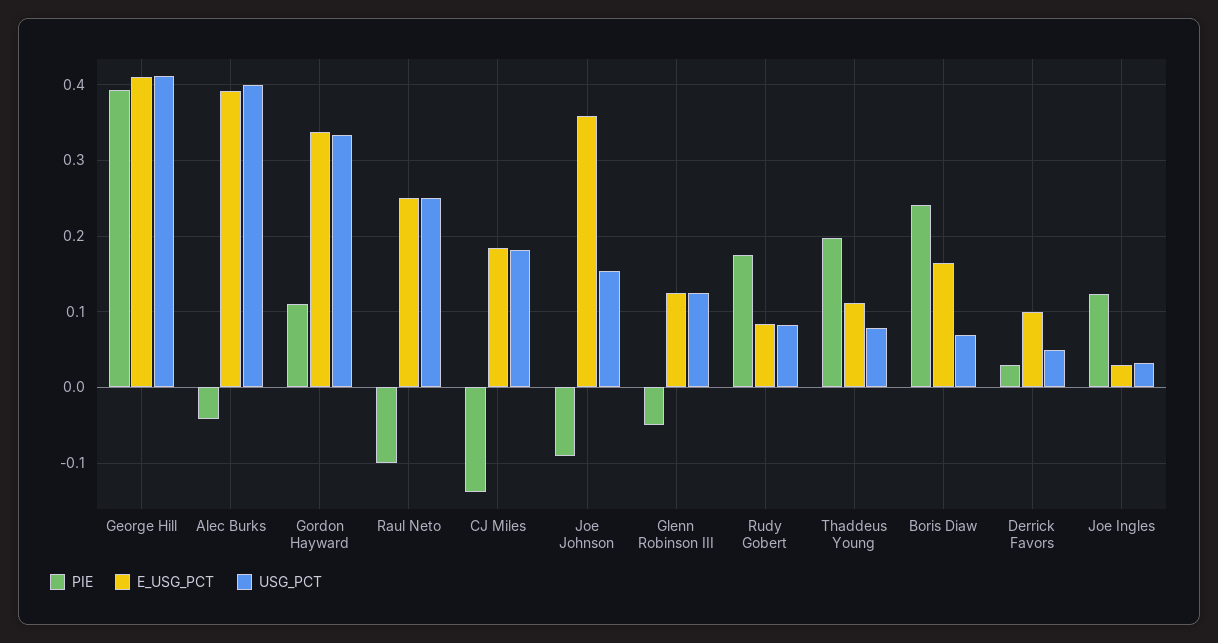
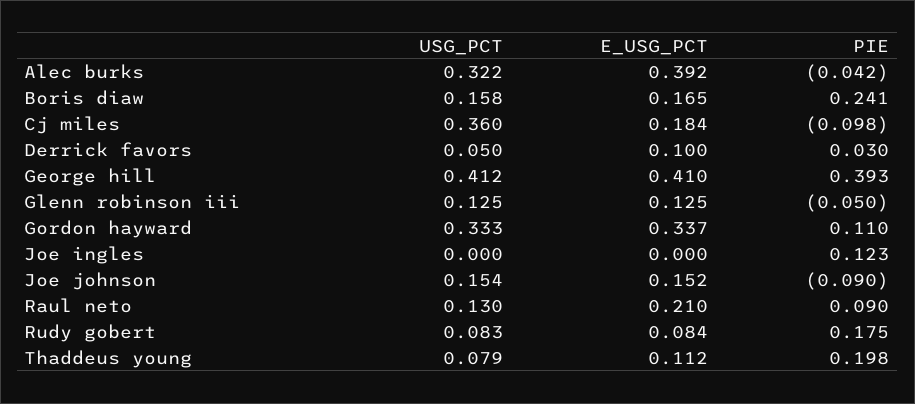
USG_PCT, Alec Burks: 0.4 -> 0.322
PIE, Raul Neto: -0.1 -> 0.09
E_USG_PCT, Raul Neto: 0.25 -> 0.21
USG_PCT, Raul Neto: 0.25 -> 0.13
PIE, CJ Miles: -0.14 -> -0.098
USG_PCT, CJ Miles: 0.18 -> 0.36
E_USG_PCT, Joe Johnson: 0.36 -> 0.152
USG_PCT, Boris Diaw: 0.07 -> 0.158
E_USG_PCT, Joe Ingles: 0.03 -> 0
USG_PCT, Joe Ingles: 0.03 -> 0

